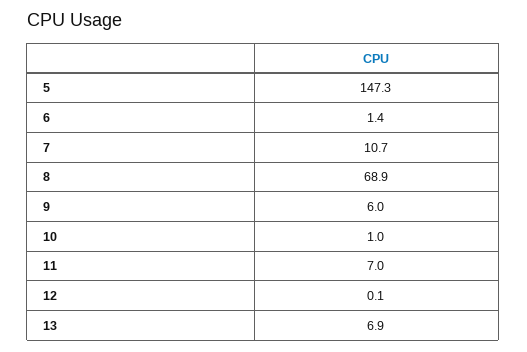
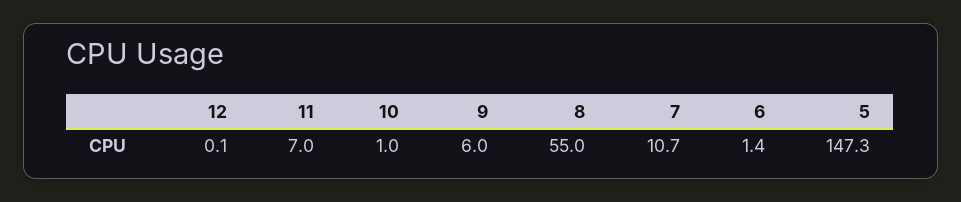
8: 68.9 -> 55
13: 6.9 -> none

